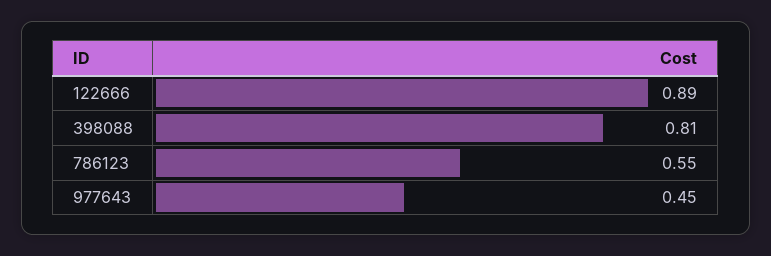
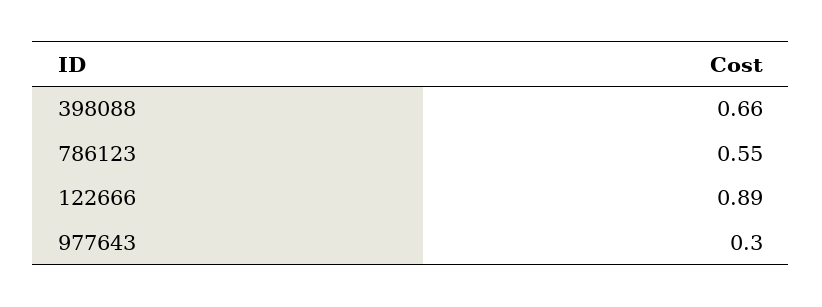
398088: 0.81 -> 0.66
977643: 0.45 -> 0.3

